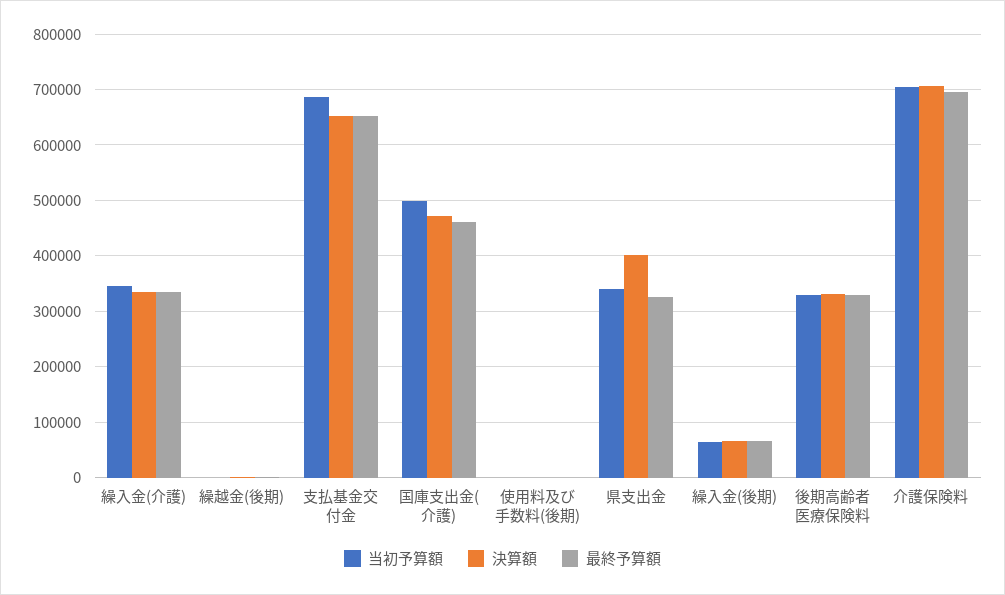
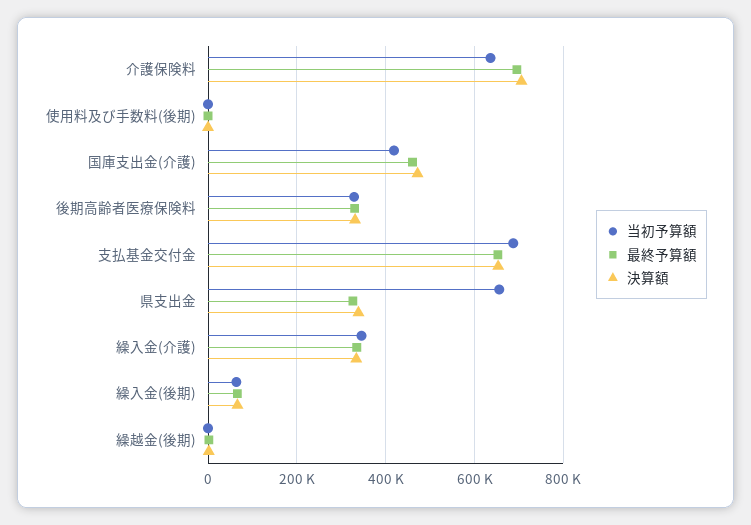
当初予算額, 国庫支出金(介護): 500000 -> 420000
当初予算額, 県支出金: 340000 -> 660000
決算額, 県支出金: 400000 -> 340000
当初予算額, 介護保険料: 700000 -> 640000

